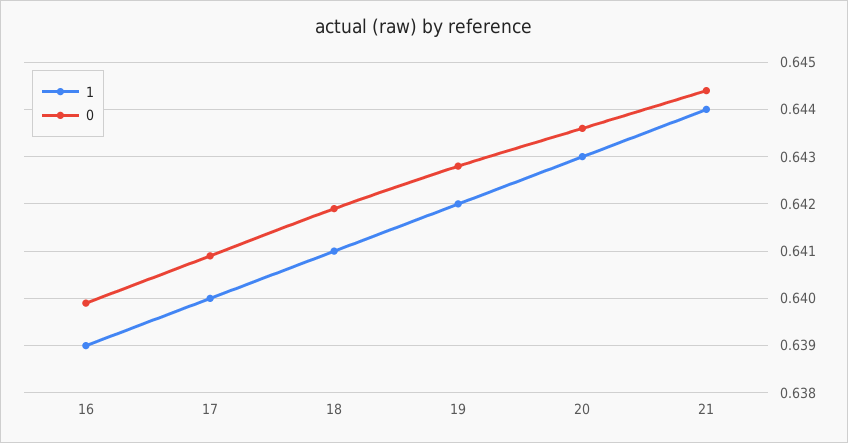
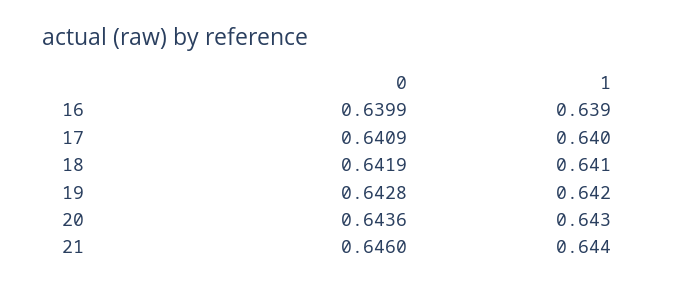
0, 21: 0.6445 -> 0.646

